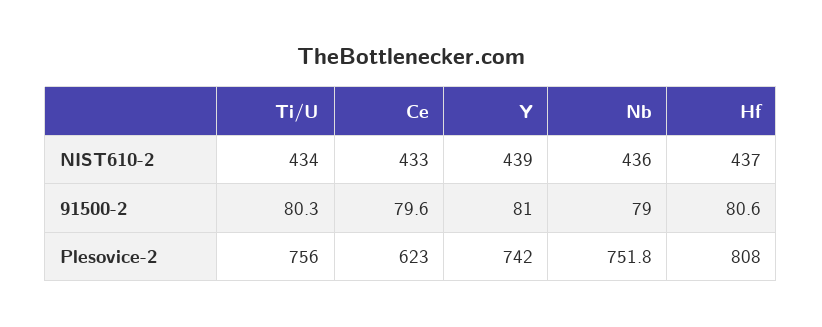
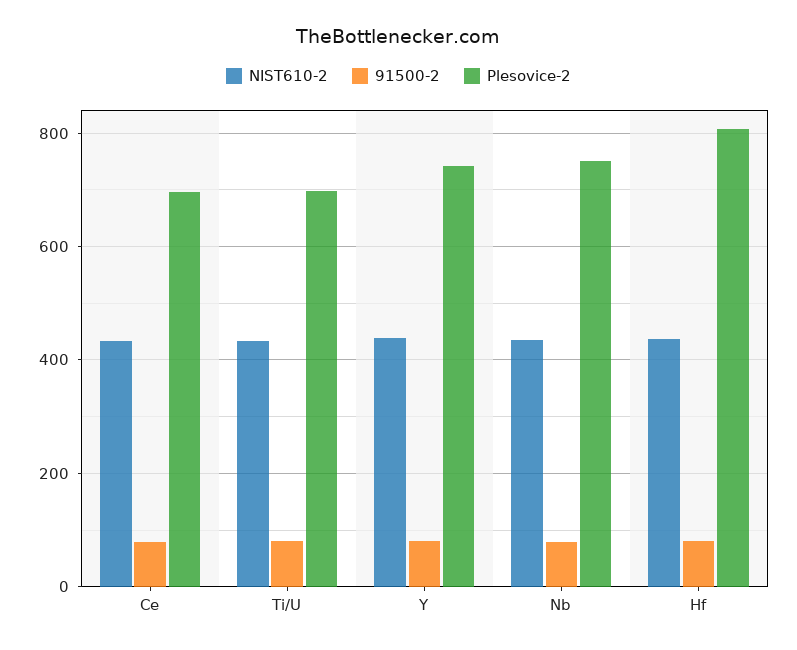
Plesovice-2, Ti/U: 756 -> 700
Plesovice-2, Ce: 623 -> 700

